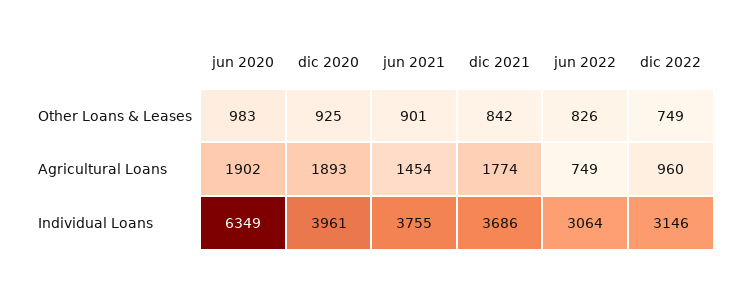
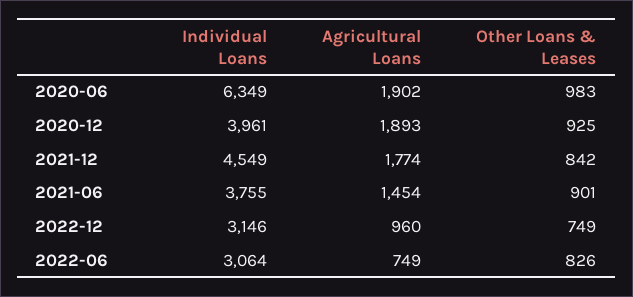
dic 2021, Individual Loans: 3686 -> 4549

